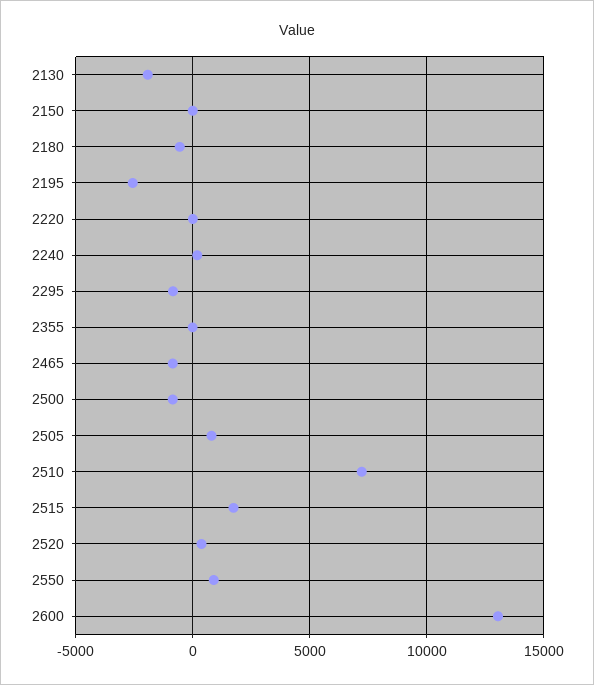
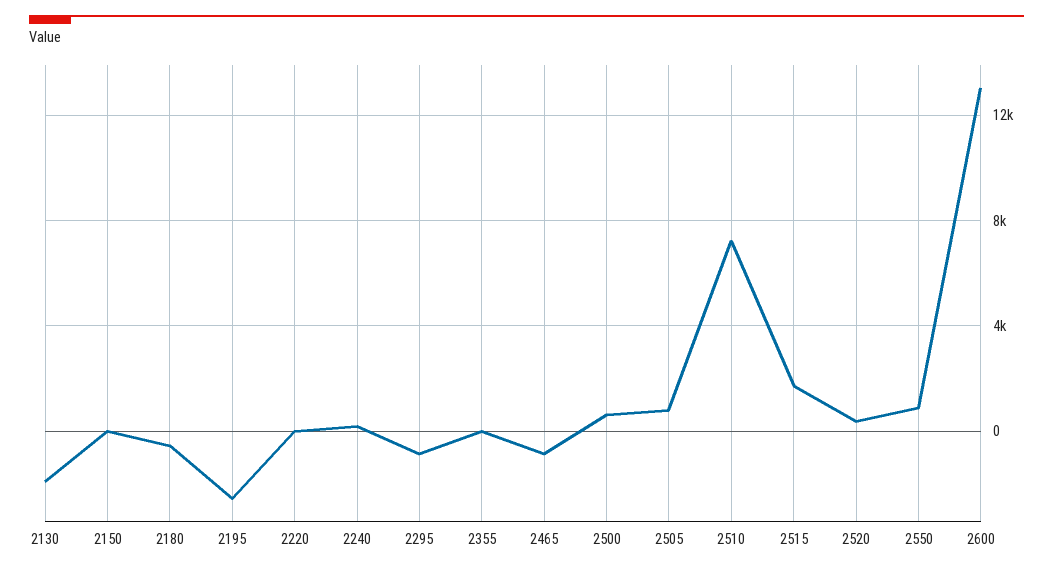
2500: -1000 -> 500

